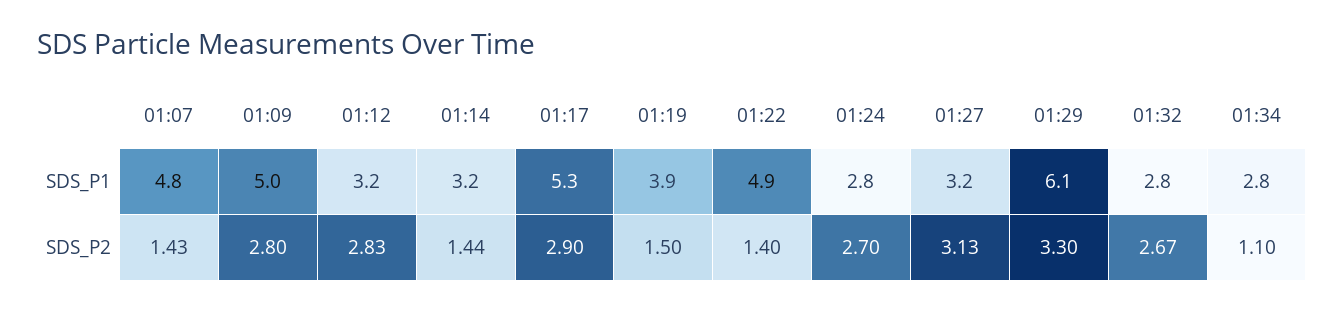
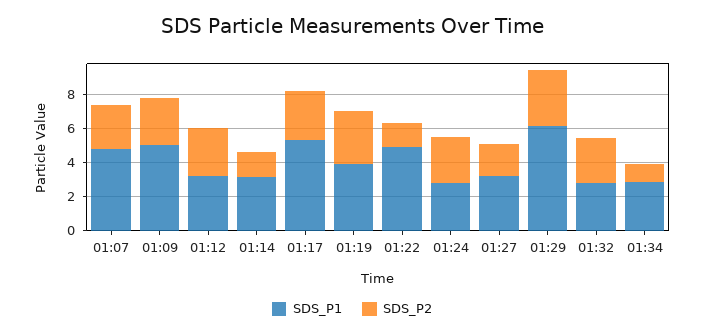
SDS_P2, 01:07: 1.43 -> 2.5
SDS_P2, 01:19: 1.5 -> 3
SDS_P2, 01:27: 3.13 -> 2

